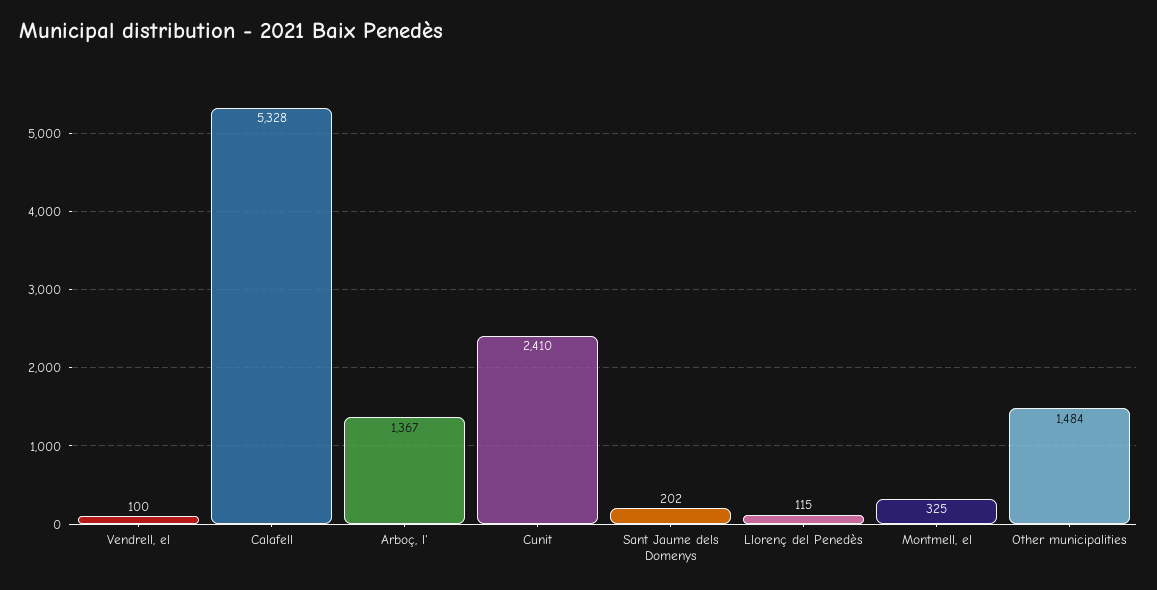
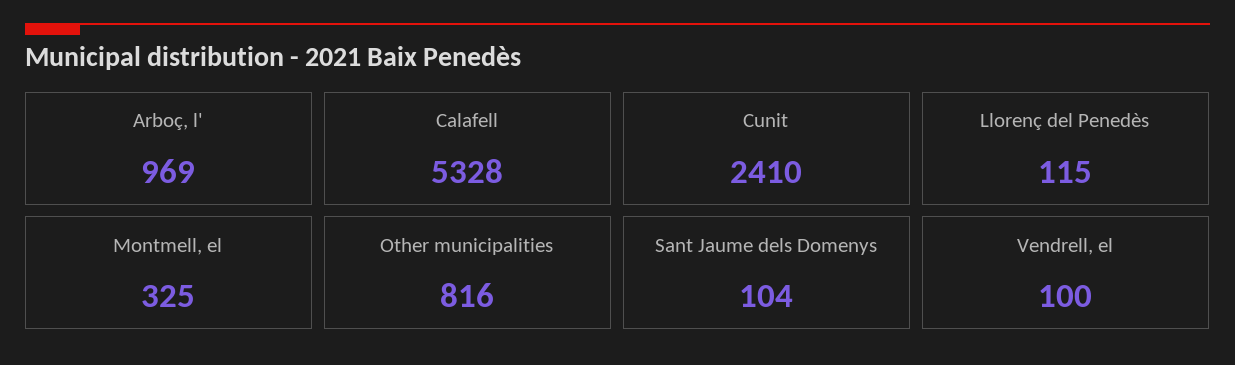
Arboç, l': 1367 -> 969
Sant Jaume dels Domenys: 202 -> 104
Other municipalities: 1484 -> 816

